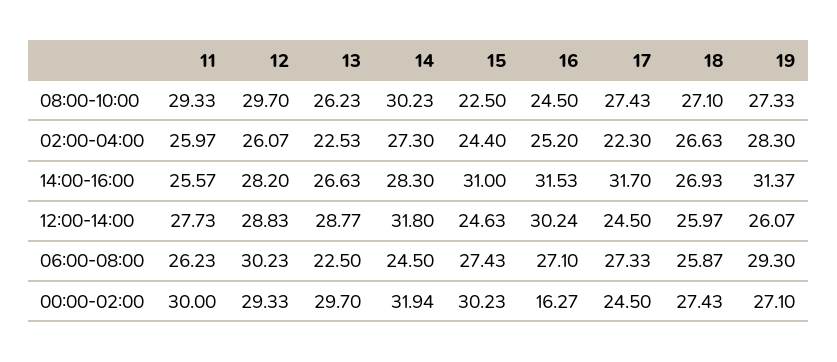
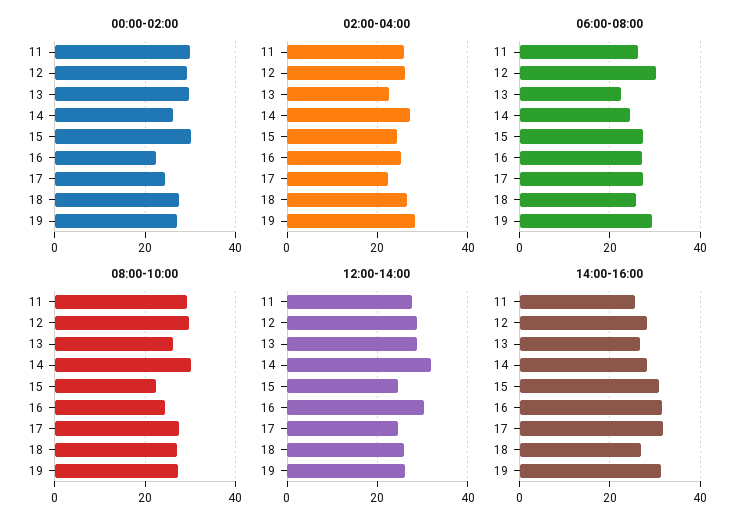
00:00-02:00, 14: 31.94 -> 26
00:00-02:00, 16: 16.27 -> 22

